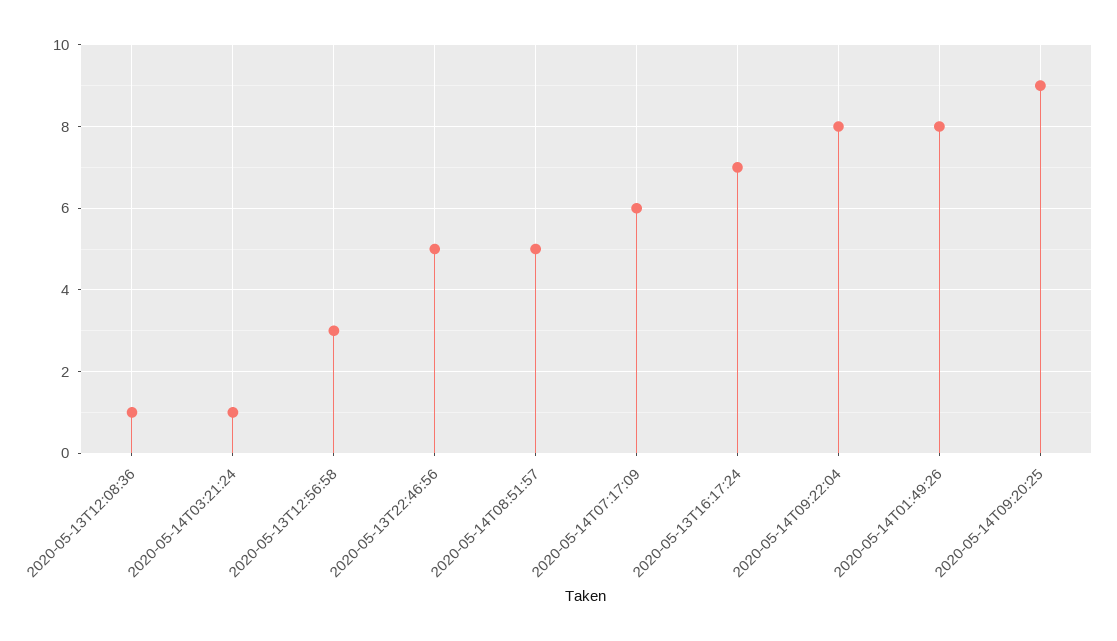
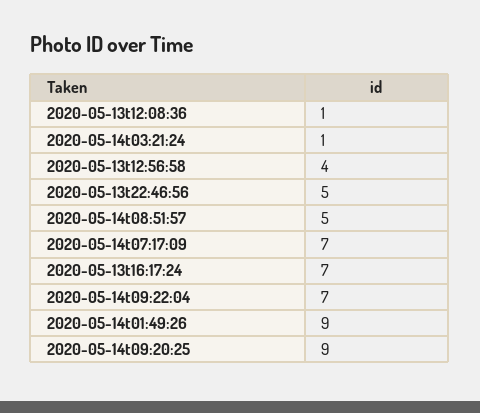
2020-05-13T12:56:58: 3 -> 4
2020-05-14T07:17:09: 6 -> 7
2020-05-14T09:22:04: 8 -> 7
2020-05-14T01:49:26: 8 -> 9

